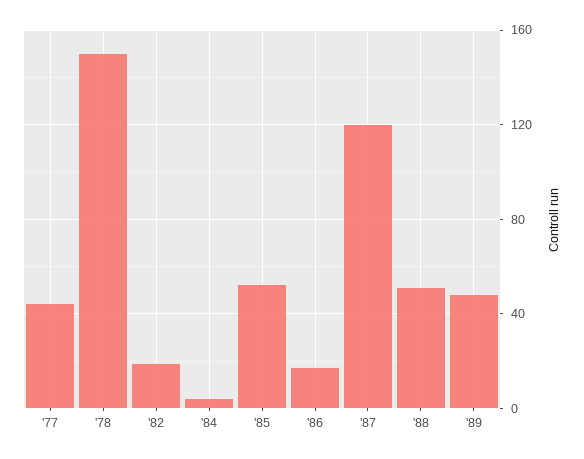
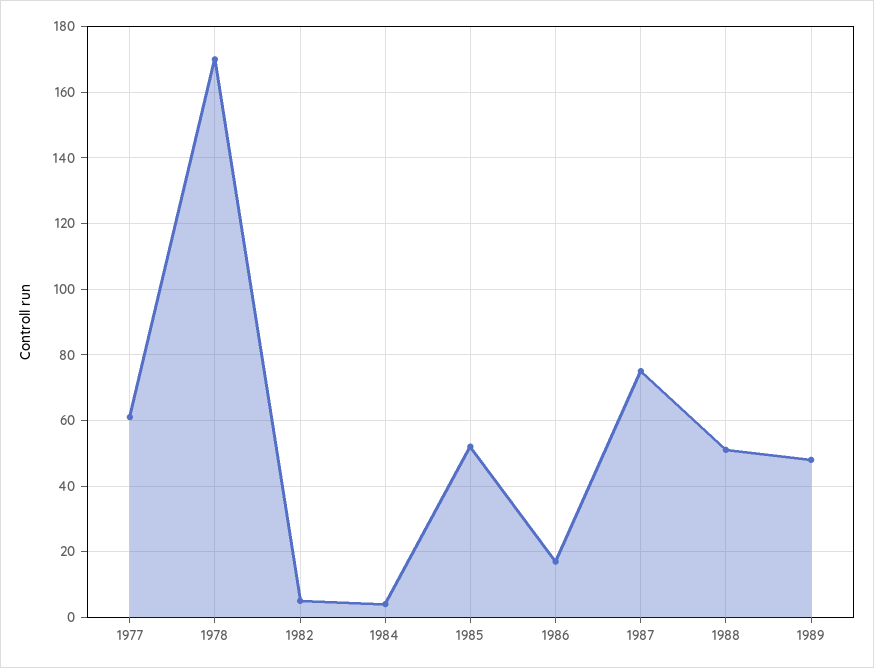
'77: 45 -> 60
'78: 150 -> 170
'82: 20 -> 5
'87: 120 -> 75

